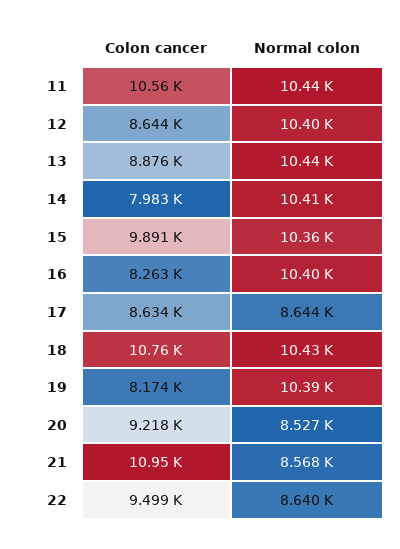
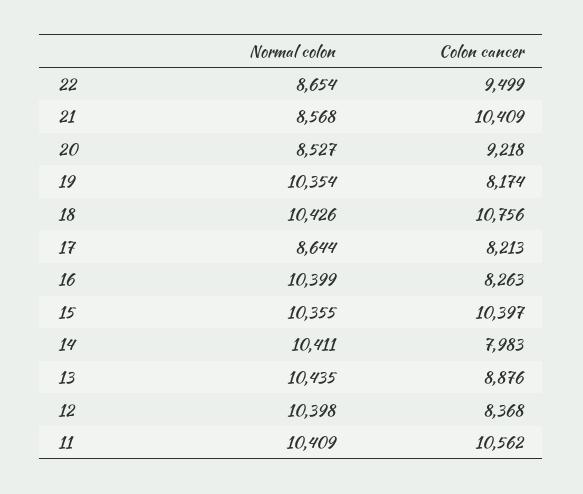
Normal colon, 11: 10440 -> 10409
Colon cancer, 12: 8644 -> 8368
Colon cancer, 15: 9891 -> 10397
Colon cancer, 17: 8634 -> 8213
Normal colon, 19: 10390 -> 10354
Colon cancer, 21: 10950 -> 10409
Normal colon, 22: 8640 -> 8654

